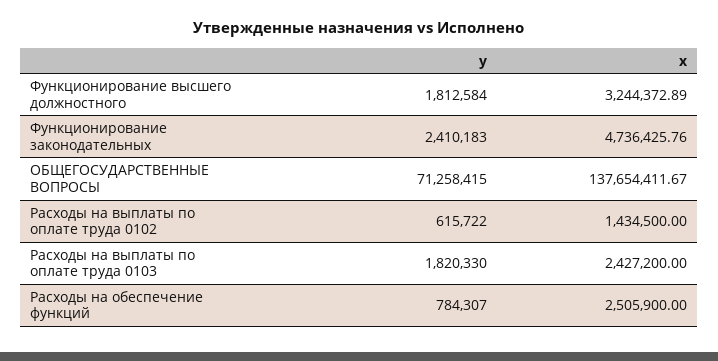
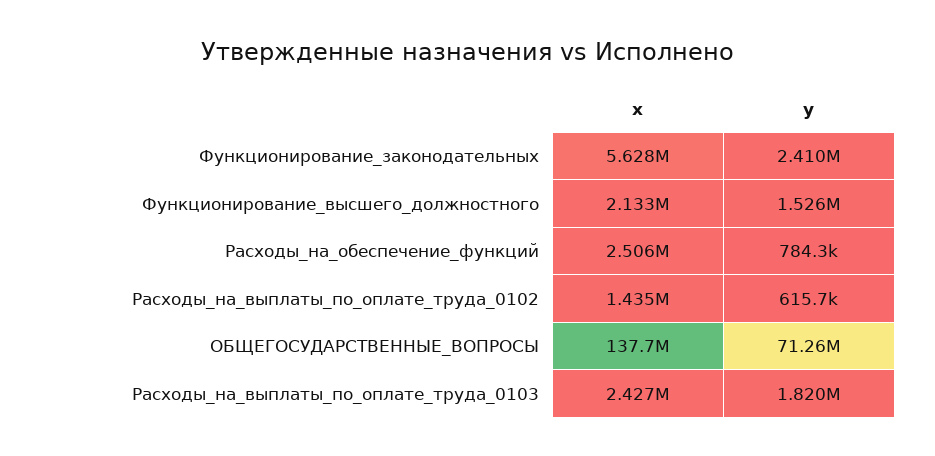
y, Функционирование высшего должностного: 1812584 -> 1526000
x, Функционирование высшего должностного: 3244372.89 -> 2133000
x, Функционирование законодательных: 4736425.76 -> 5628000

